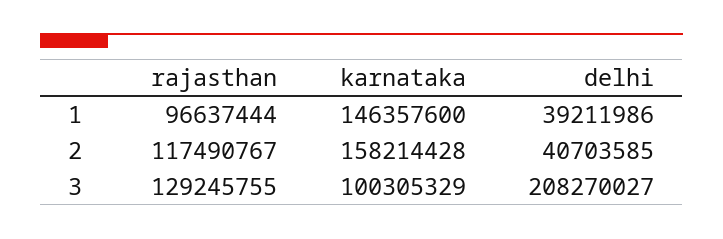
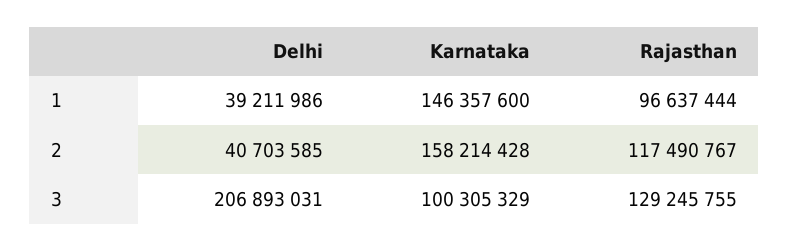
delhi, 3: 208270027 -> 206893031

